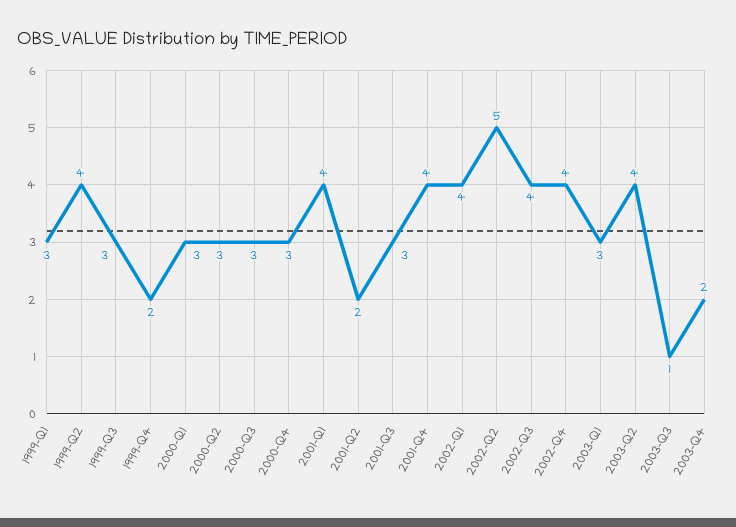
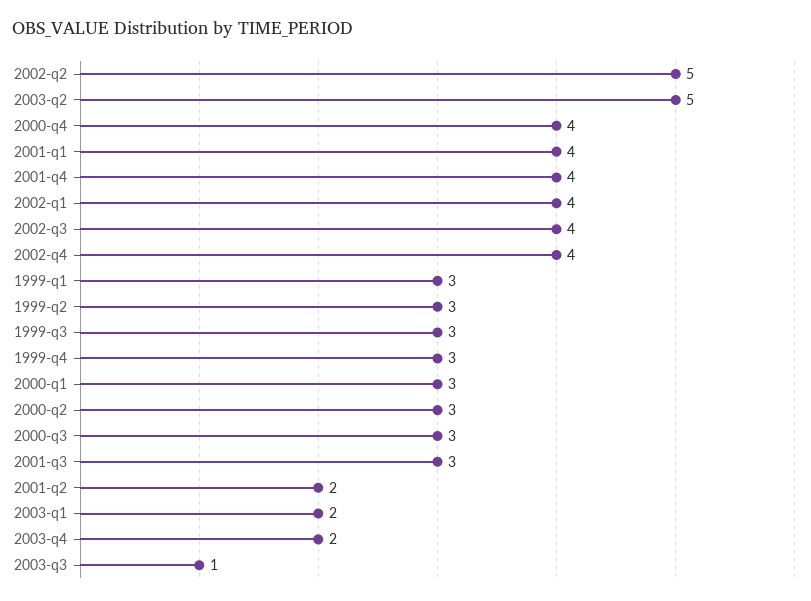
1999-Q2: 4 -> 3
1999-Q4: 2 -> 3
2000-Q4: 3 -> 4
2003-Q1: 3 -> 2
2003-Q2: 4 -> 5

